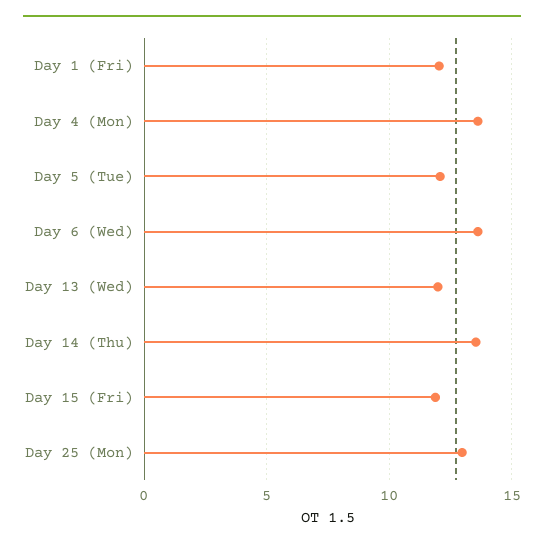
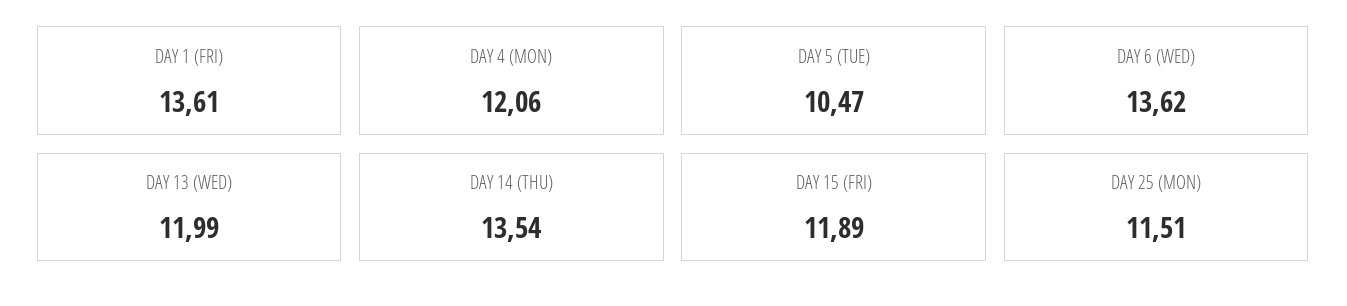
Day 1 (Fri): 12 -> 13.61
Day 4 (Mon): 13.5 -> 12.06
Day 5 (Tue): 12 -> 10.47
Day 25 (Mon): 13 -> 11.51

